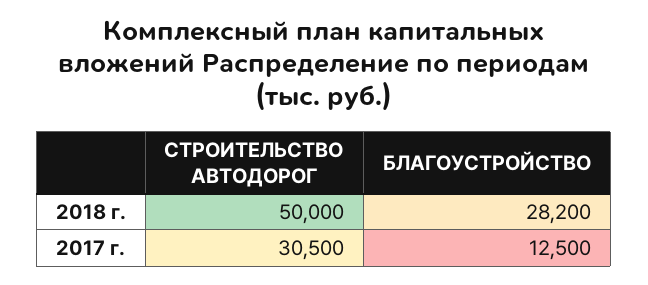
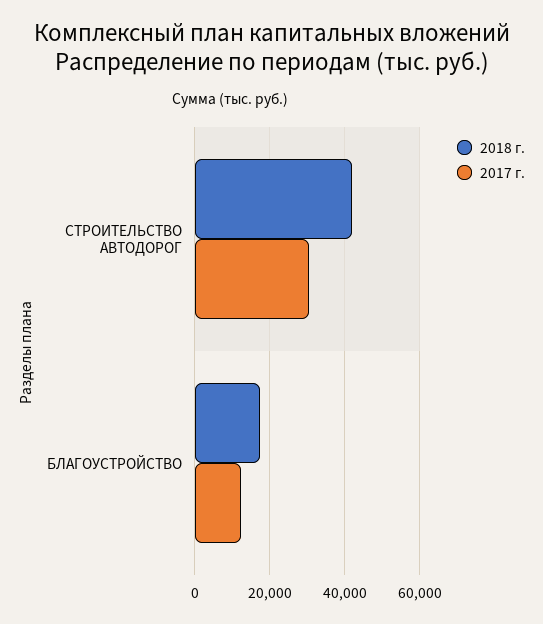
2018 г., СТРОИТЕЛЬСТВО АВТОДОРОГ: 50000 -> 42000
2018 г., БЛАГОУСТРОЙСТВО: 28200 -> 18000

